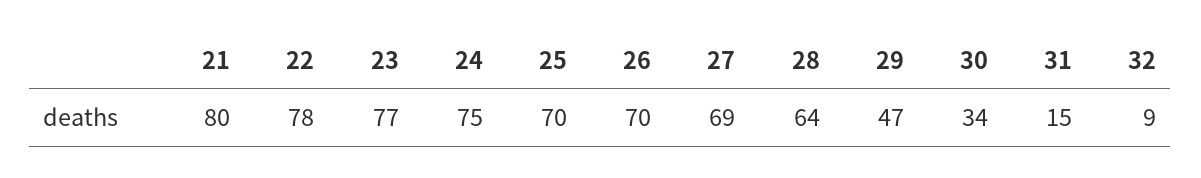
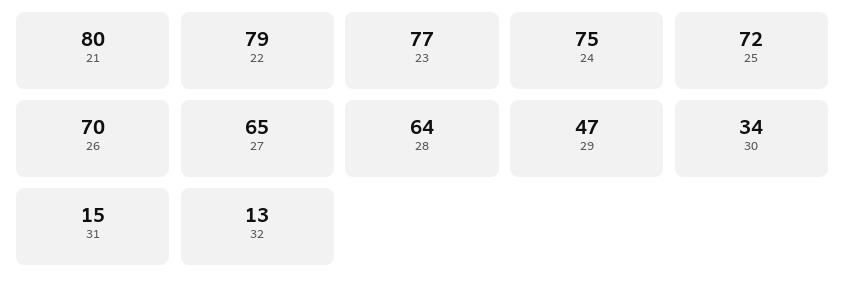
22: 78 -> 79
25: 70 -> 72
27: 69 -> 65
32: 9 -> 13

